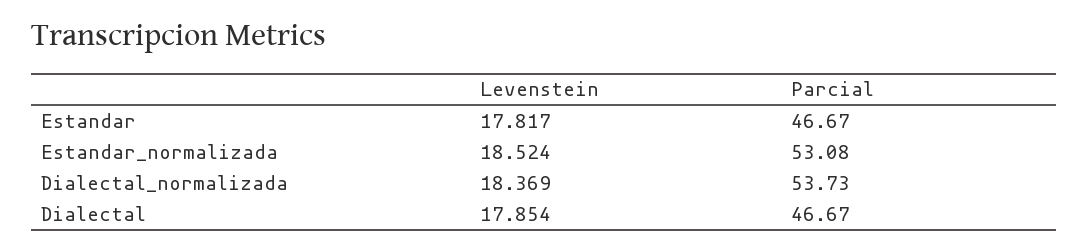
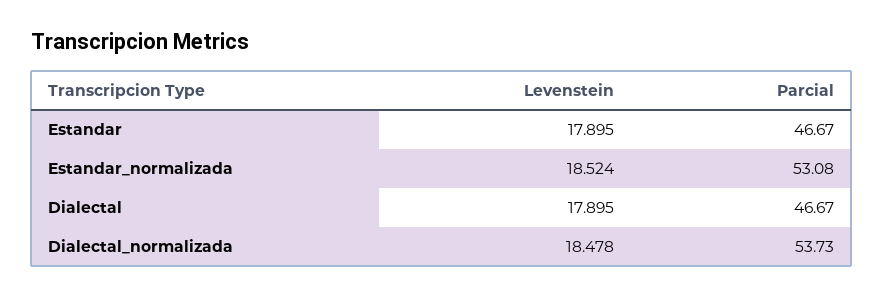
Levenstein, Estandar: 17.817 -> 17.895
Levenstein, Dialectal_normalizada: 18.369 -> 18.478
Levenstein, Dialectal: 17.854 -> 17.895

